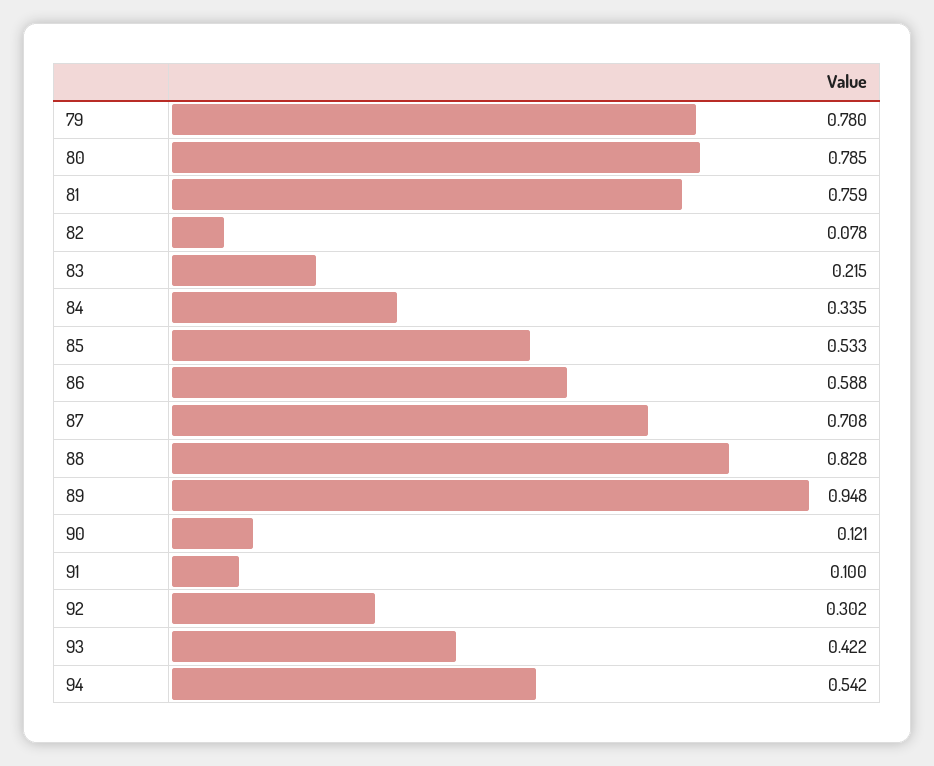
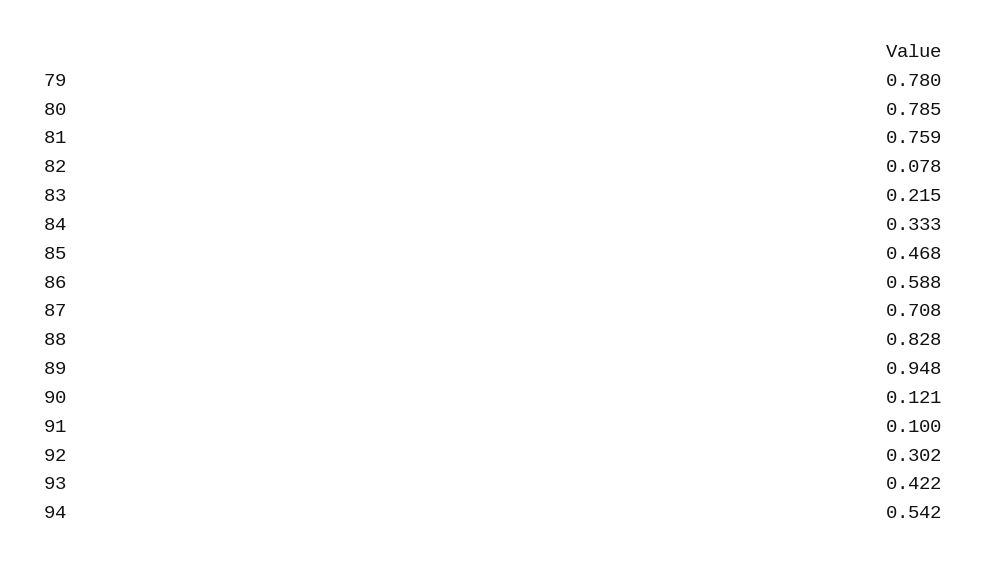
84: 0.335 -> 0.333
85: 0.533 -> 0.468

